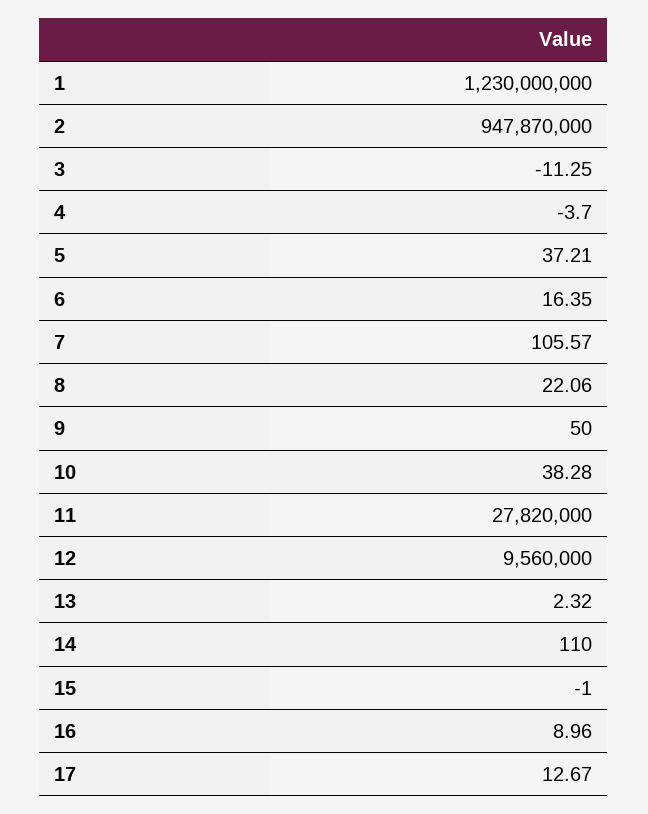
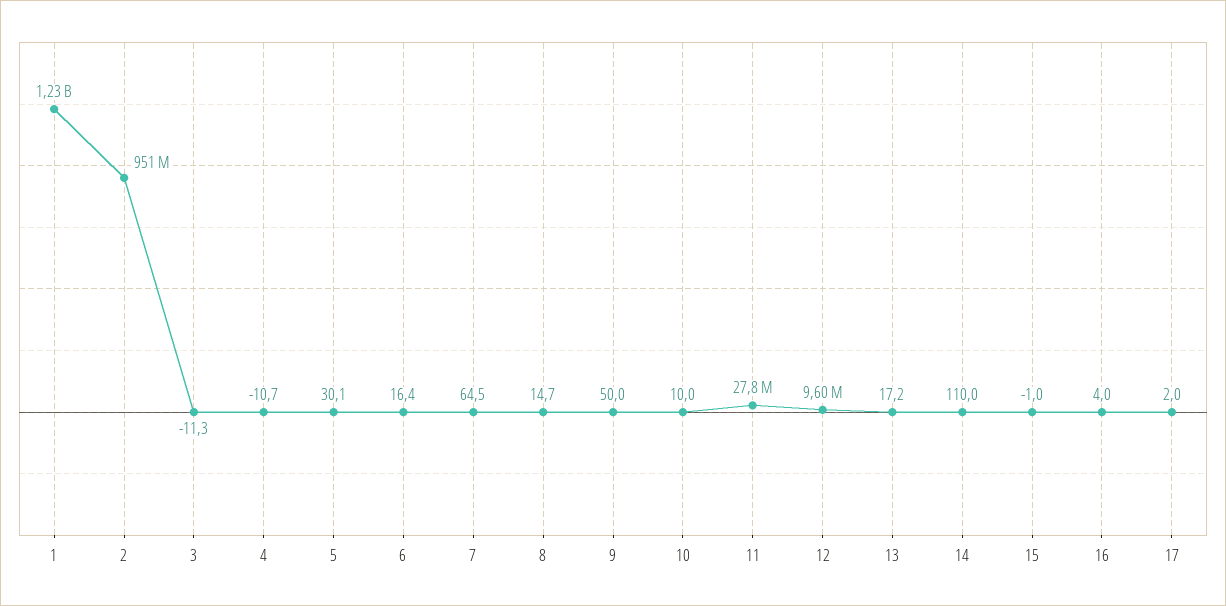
2: 947870000 -> 951000000
4: -3.7 -> -10.7
5: 37.21 -> 30.1
7: 105.57 -> 64.5
8: 22.06 -> 14.7
10: 38.28 -> 10
12: 9560000 -> 9600000
13: 2.32 -> 17.2
16: 8.96 -> 4
17: 12.67 -> 2

